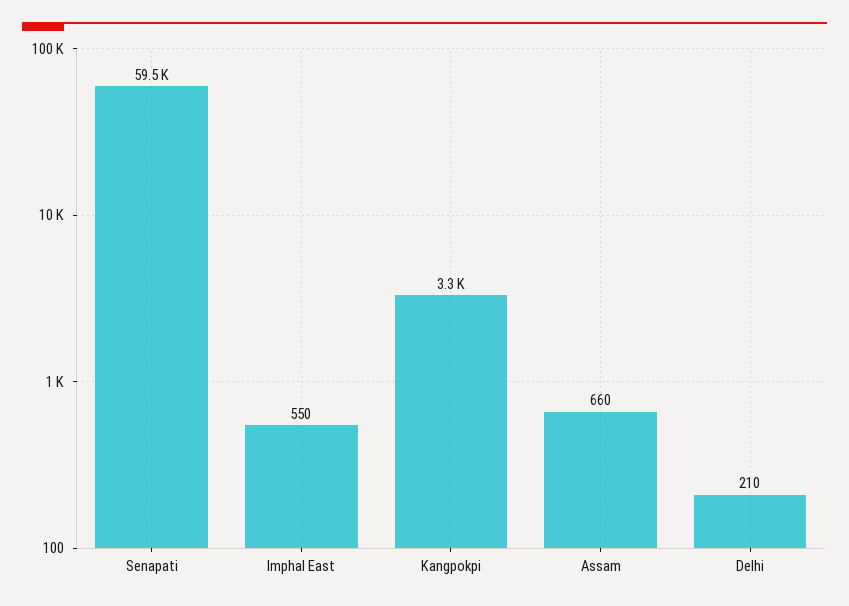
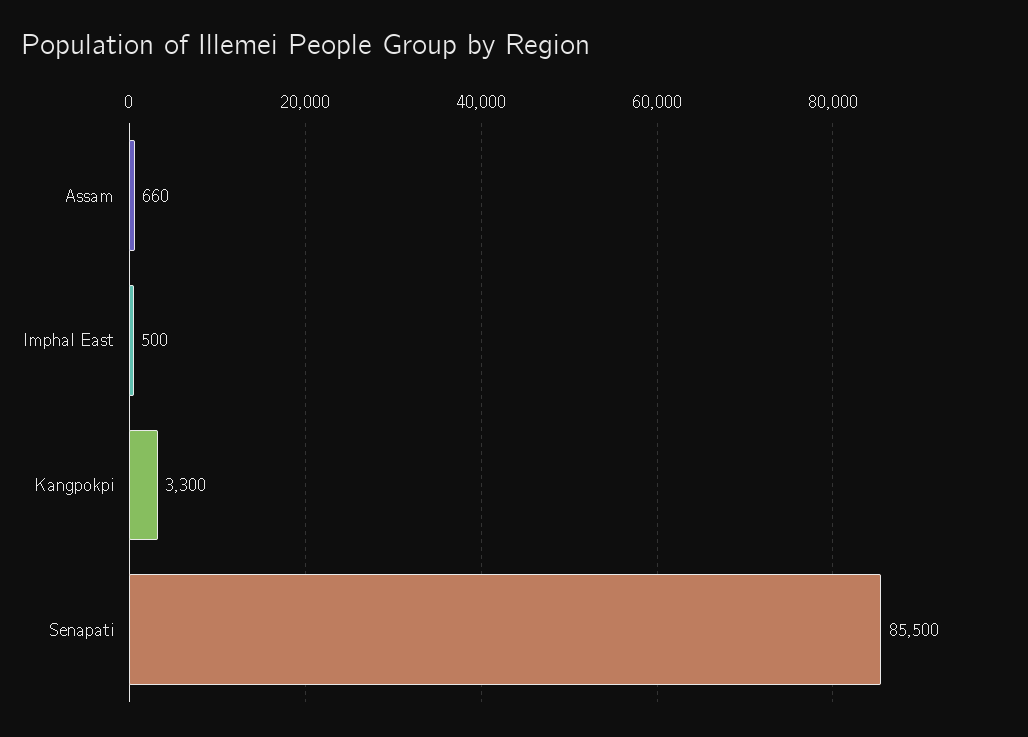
Senapati: 59500 -> 85500
Imphal East: 550 -> 500
Delhi: 210 -> none

